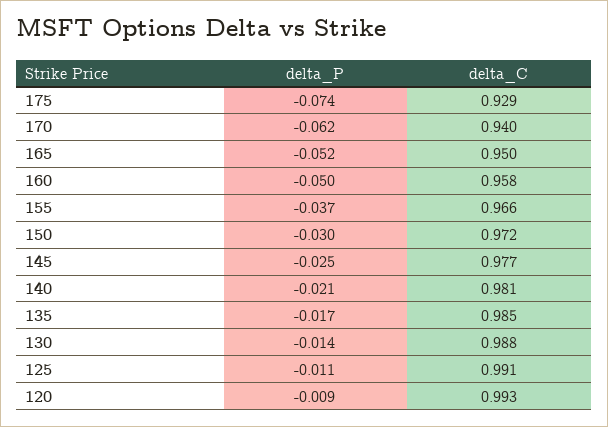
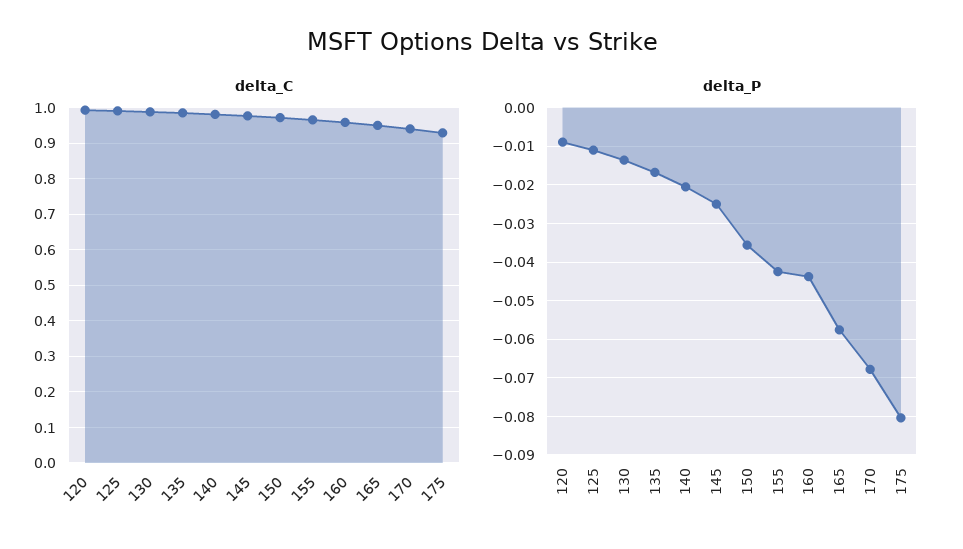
delta_P, 175: -0.074 -> -0.08
delta_P, 170: -0.062 -> -0.068
delta_P, 165: -0.052 -> -0.058
delta_P, 160: -0.05 -> -0.044
delta_P, 155: -0.037 -> -0.042
delta_P, 150: -0.03 -> -0.036

